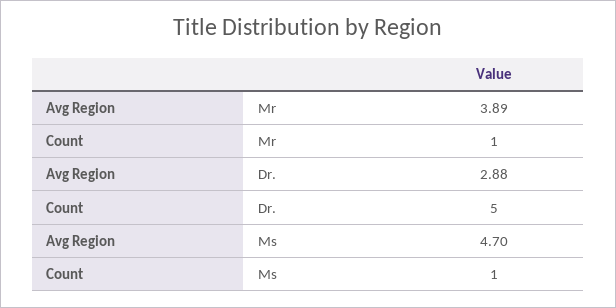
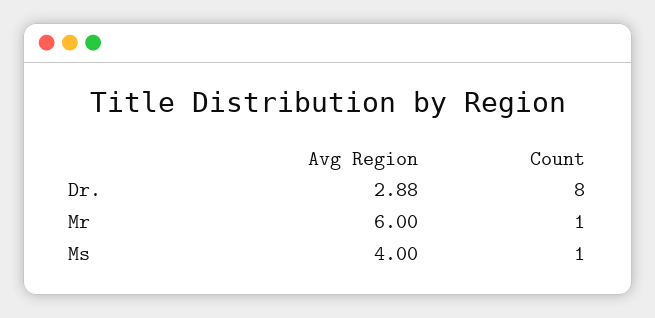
Avg Region, Mr: 3.89 -> 6
Count, Dr.: 5 -> 8
Avg Region, Ms: 4.7 -> 4

